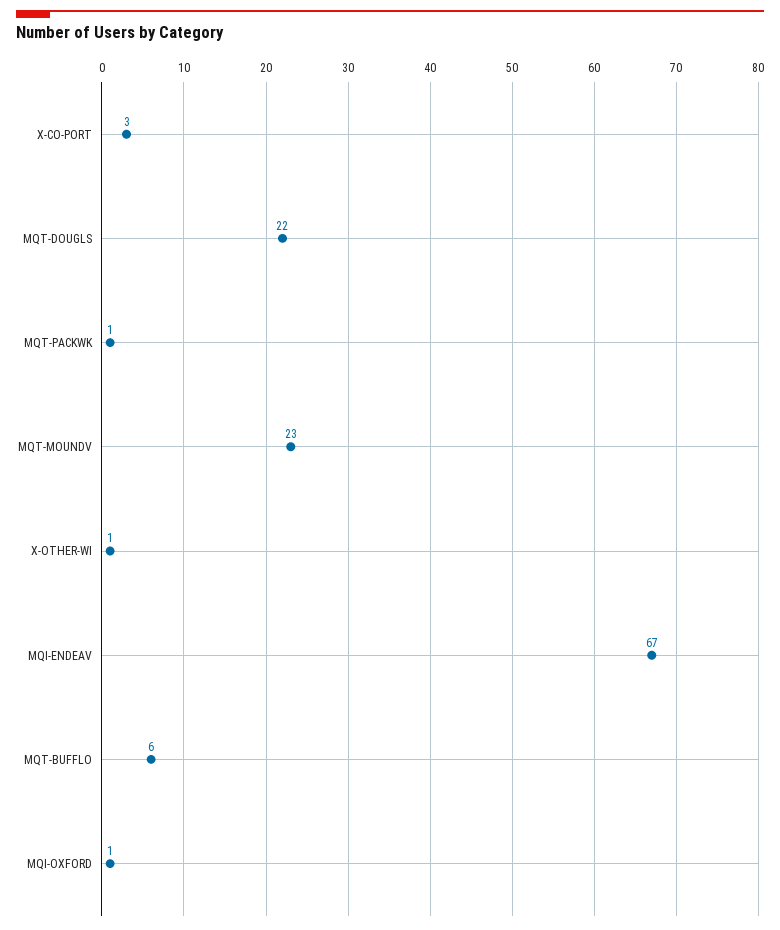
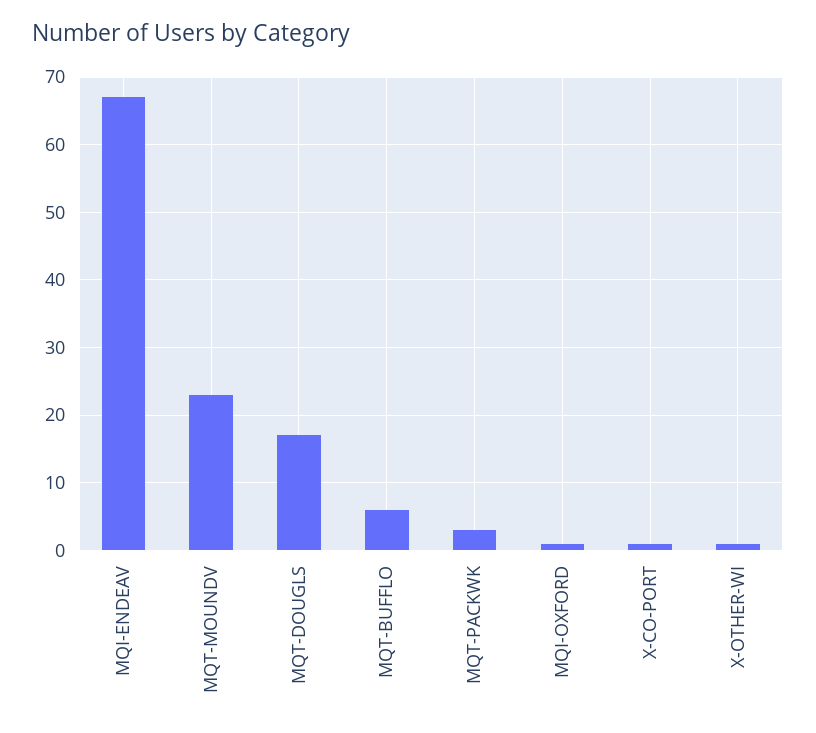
X-CO-PORT: 3 -> 1
MQT-DOUGLS: 22 -> 17
MQT-PACKWK: 1 -> 3

